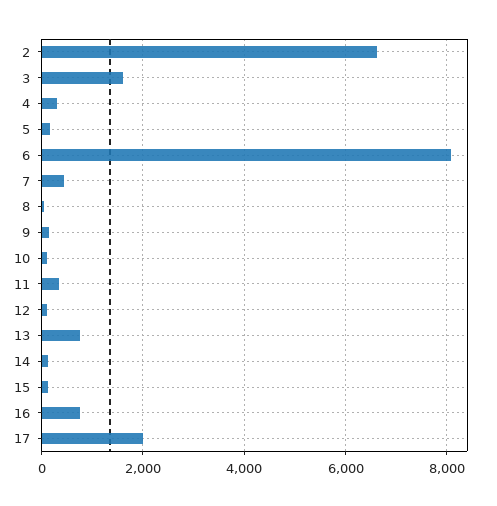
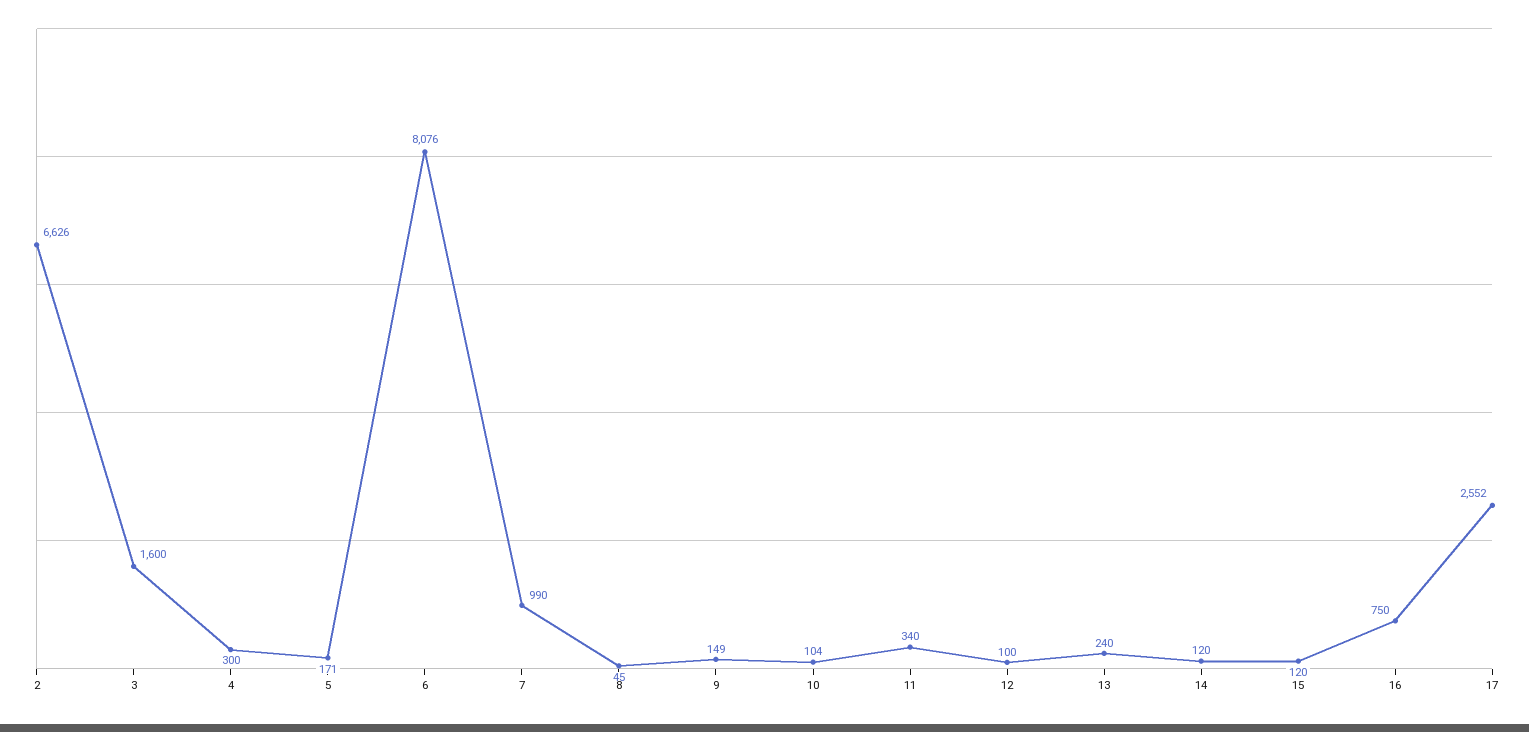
7: 400 -> 990
13: 800 -> 240
17: 2000 -> 2552

